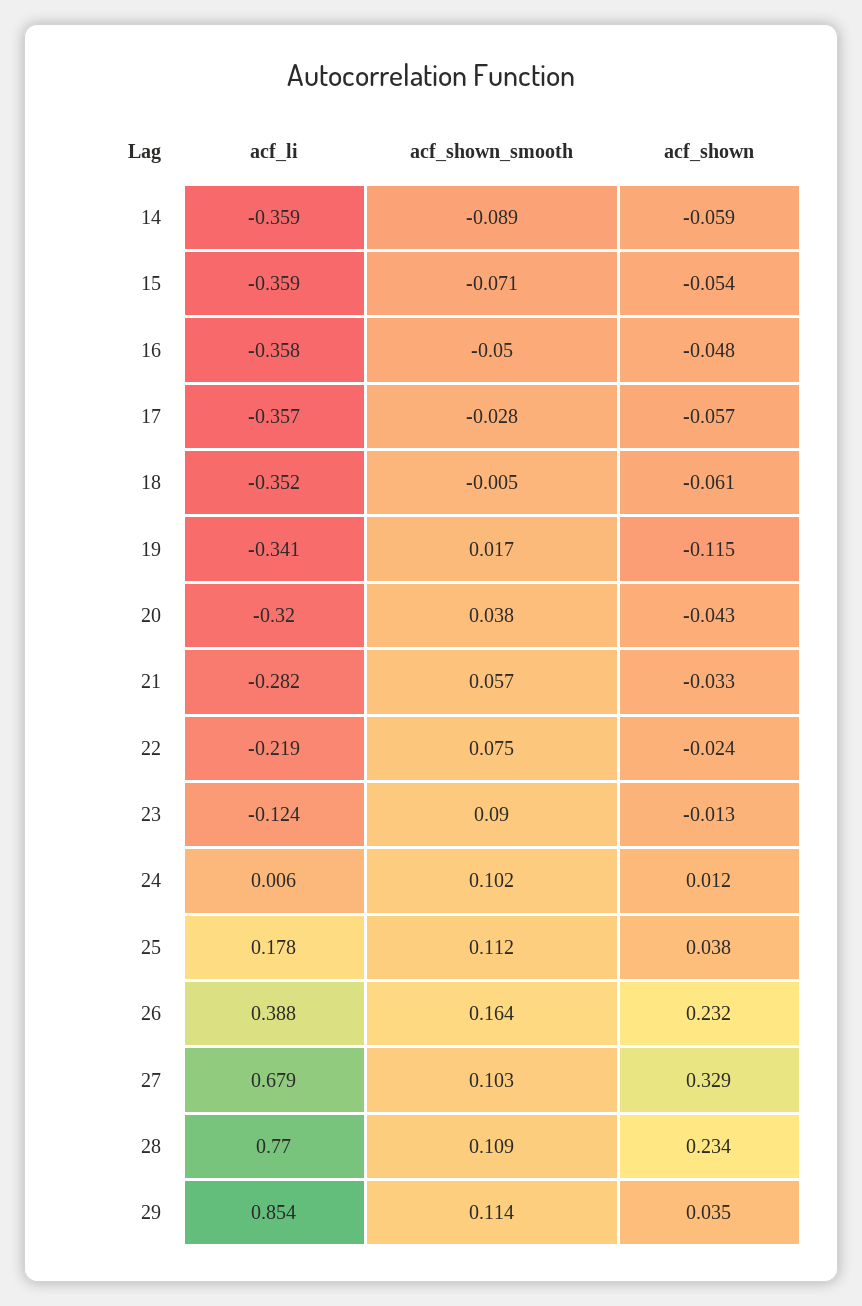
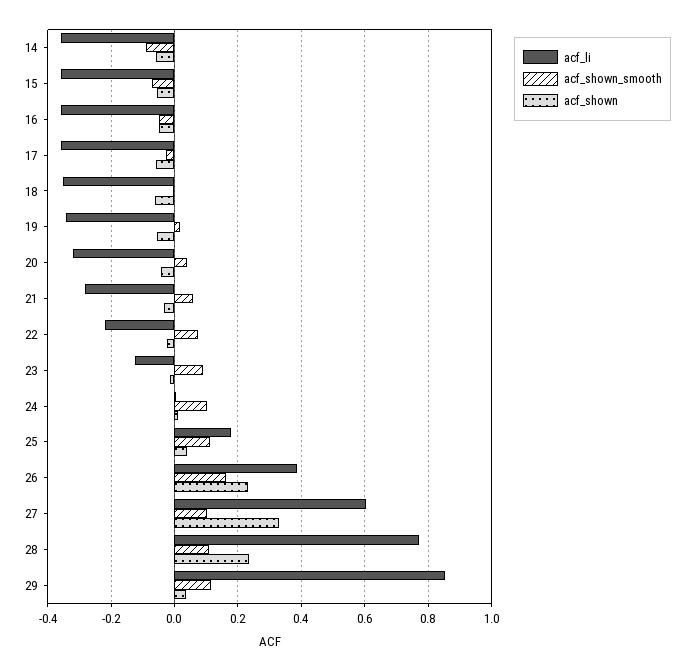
acf_shown, 19: -0.115 -> -0.06
acf_li, 27: 0.679 -> 0.6

